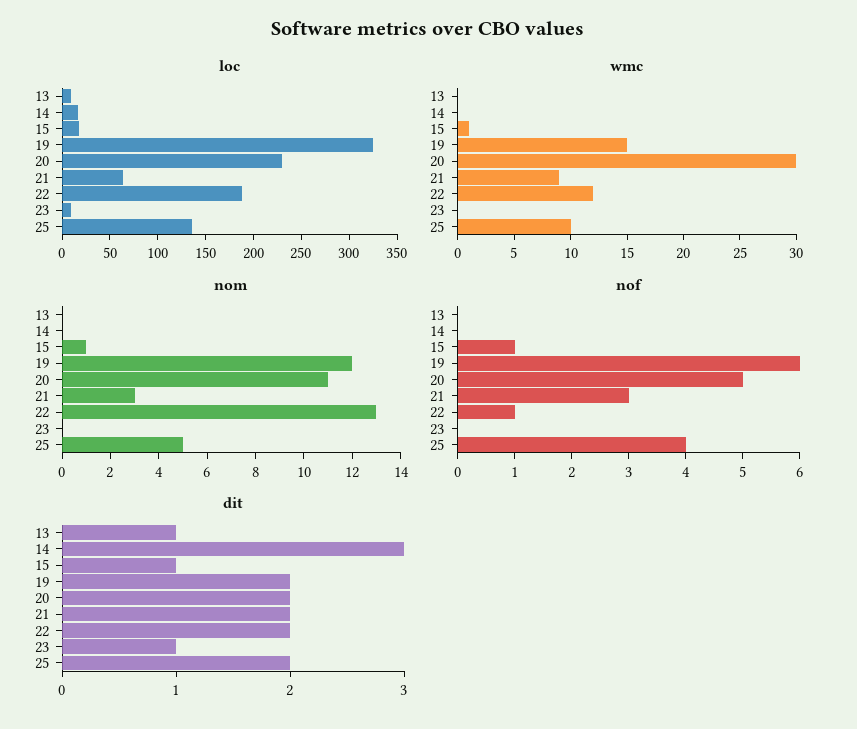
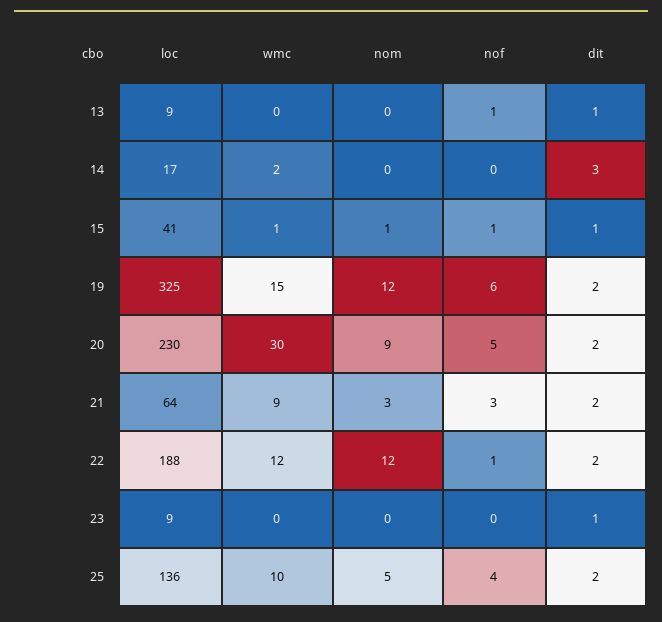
loc, 15: 20 -> 41
wmc, 14: 0 -> 2
nom, 20: 11 -> 9
nom, 22: 13 -> 12
nof, 13: 0 -> 1

